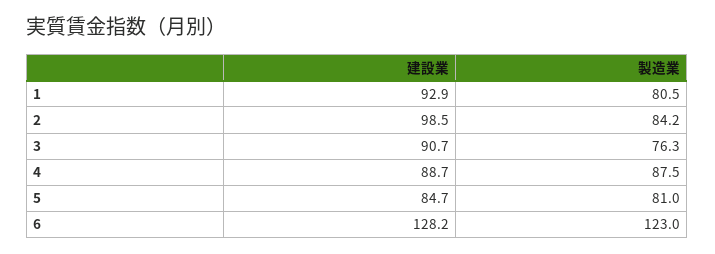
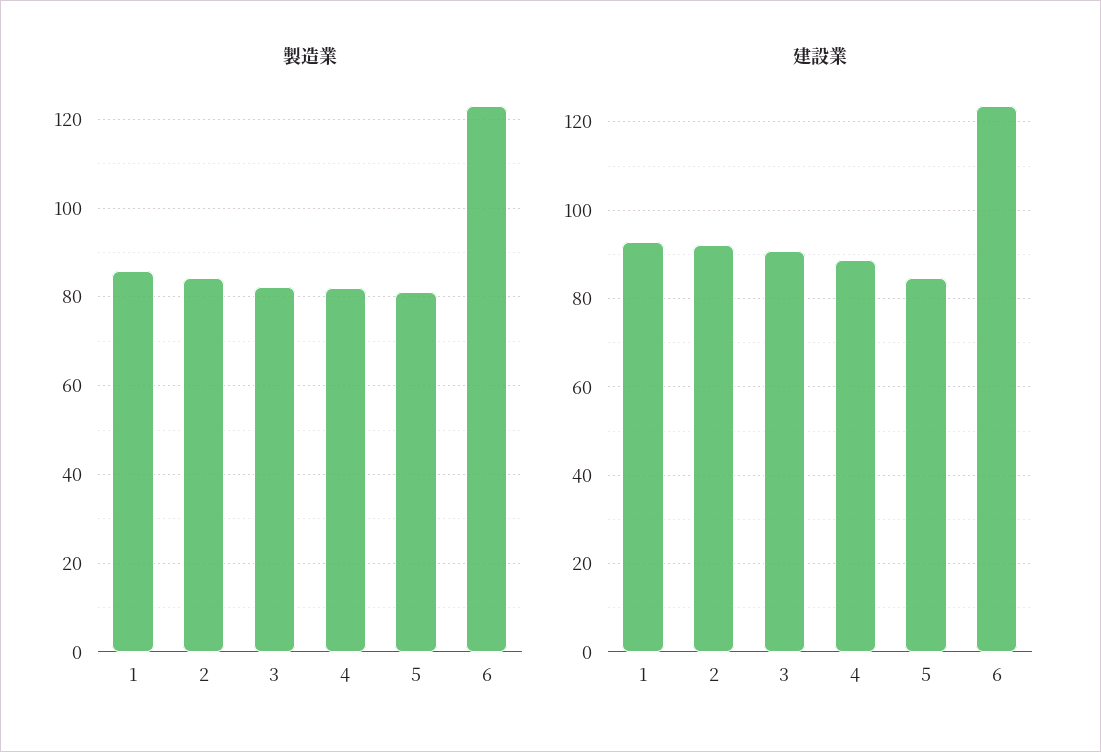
製造業, 1: 80.5 -> 86
建設業, 2: 98.5 -> 92
製造業, 3: 76.3 -> 82
製造業, 4: 87.5 -> 82
建設業, 6: 128.2 -> 124

